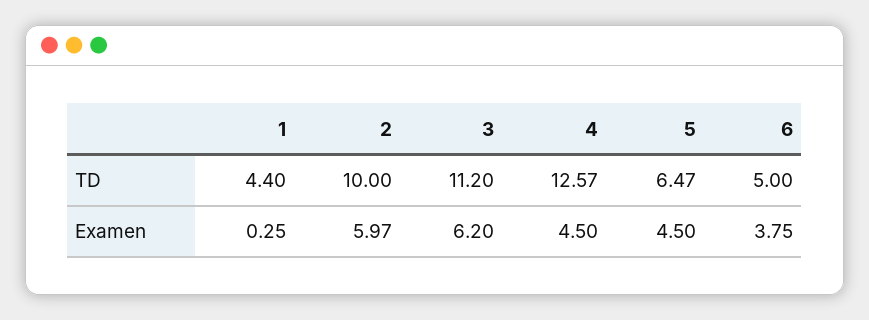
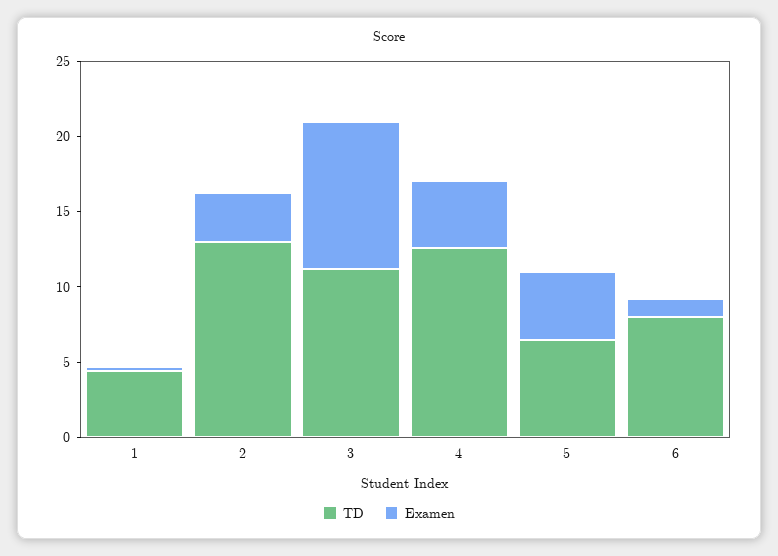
TD, 2: 10 -> 13
TD, 6: 5 -> 8
Examen, 2: 5.97 -> 3
Examen, 3: 6.2 -> 10
Examen, 6: 3.75 -> 1

